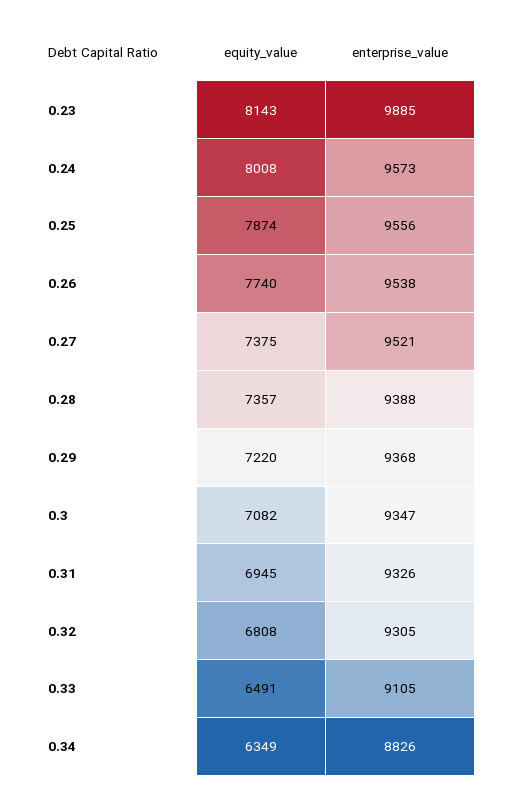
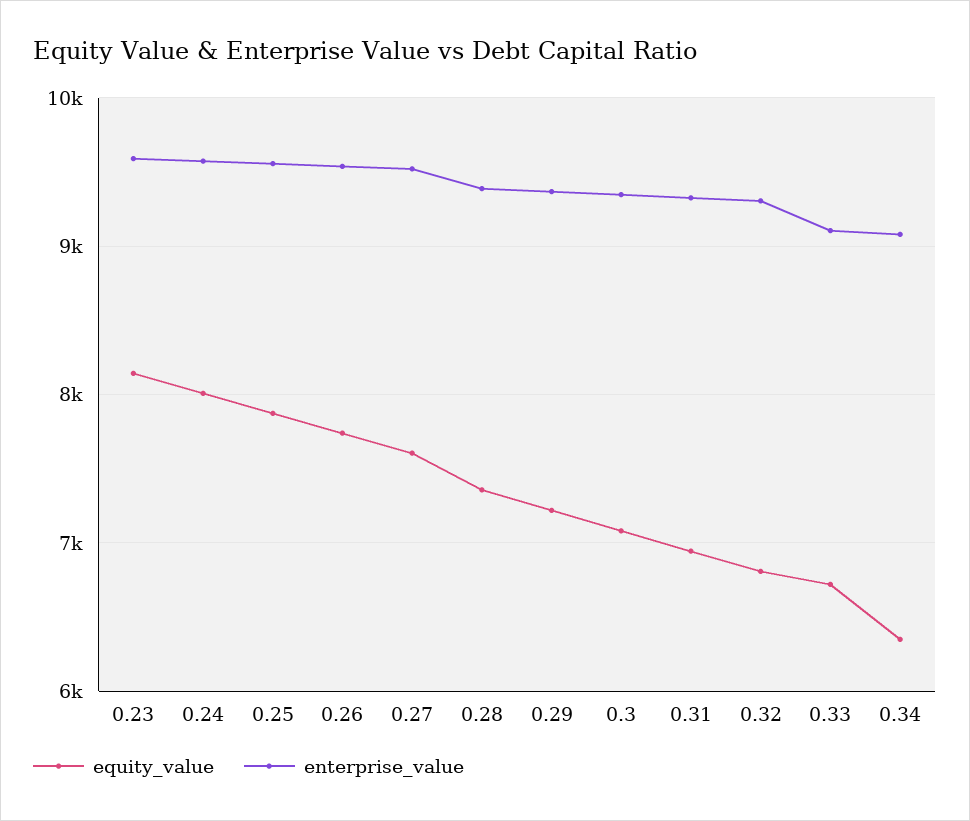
enterprise_value, 0.23: 9885 -> 9600
equity_value, 0.27: 7375 -> 7600
equity_value, 0.33: 6491 -> 6700
enterprise_value, 0.34: 8826 -> 9100

